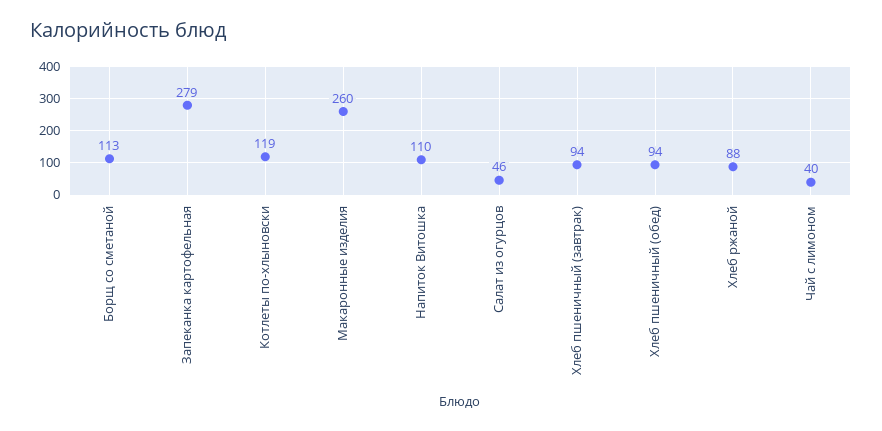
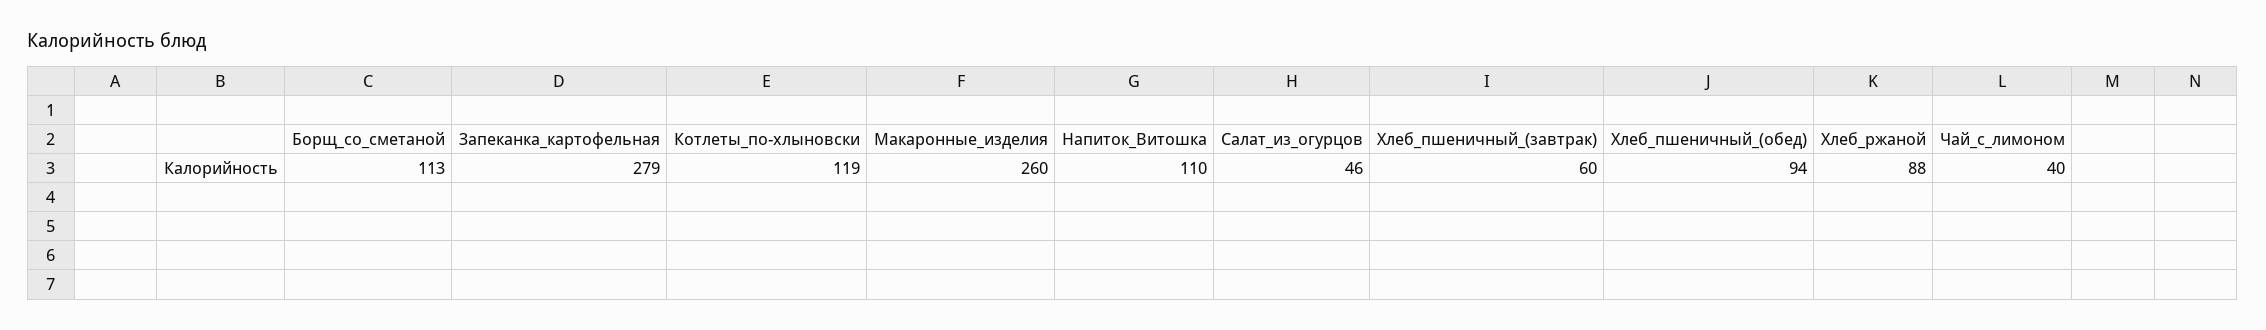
Хлеб пшеничный (завтрак): 94 -> 60

